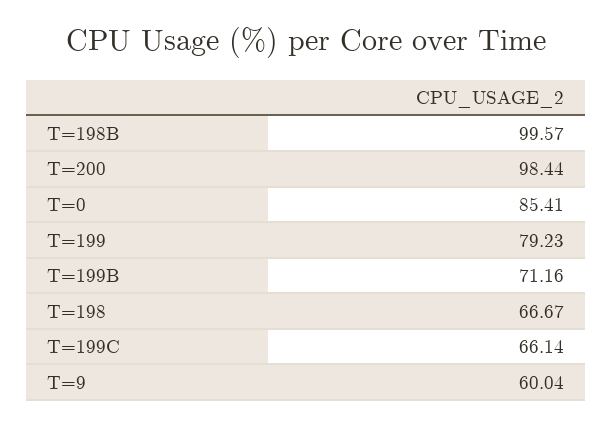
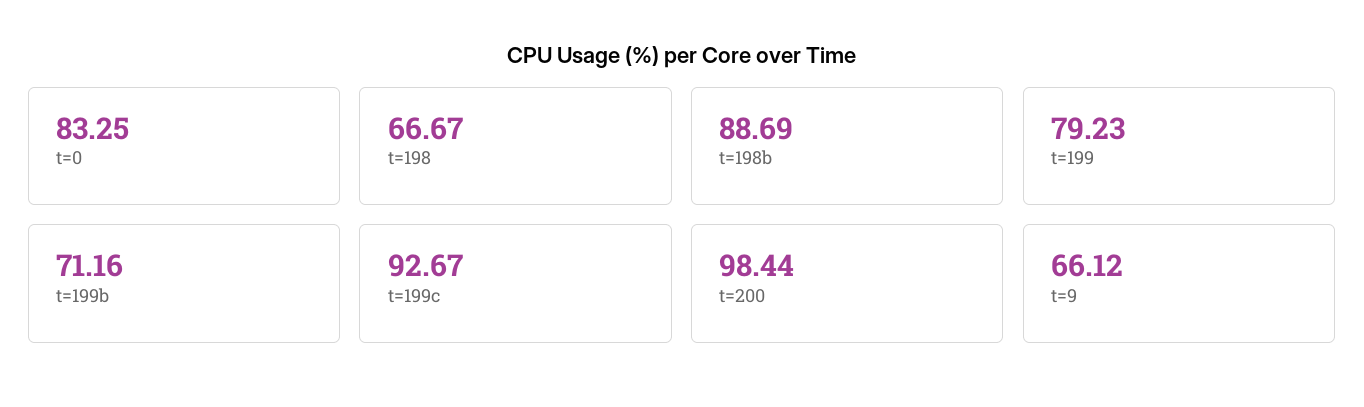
T=198B: 99.57 -> 88.69
T=0: 85.41 -> 83.25
T=199C: 66.14 -> 92.67
T=9: 60.04 -> 66.12

